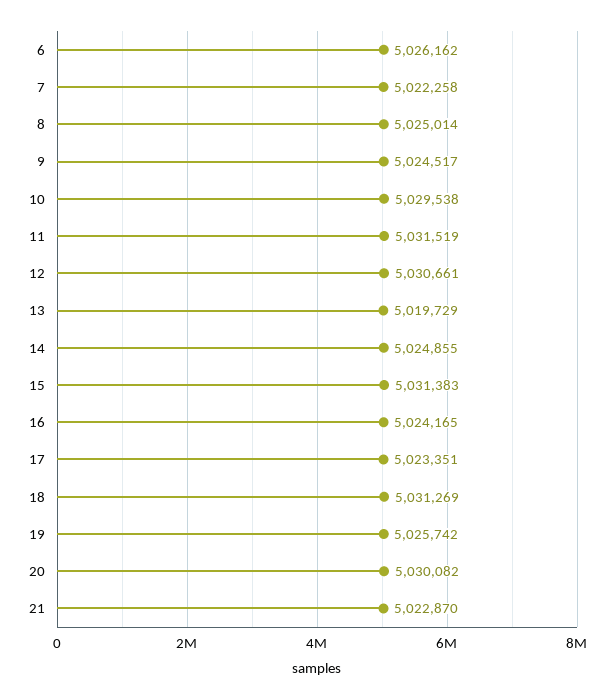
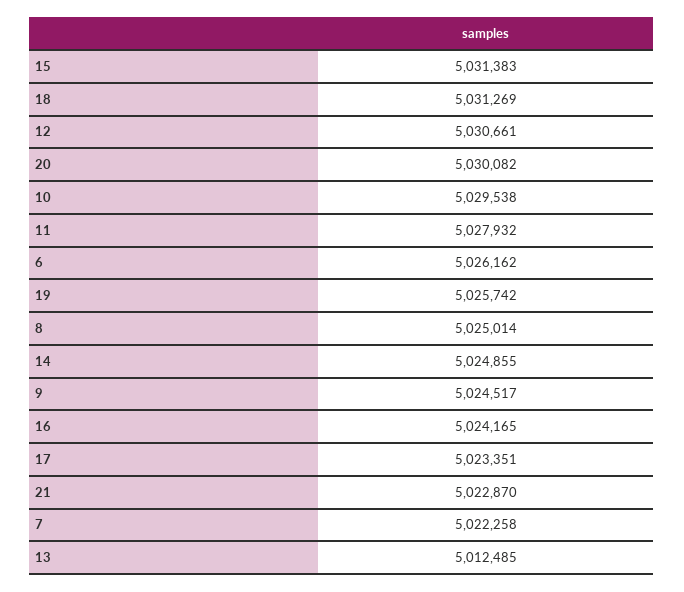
11: 5031519 -> 5027932
13: 5019729 -> 5012485

